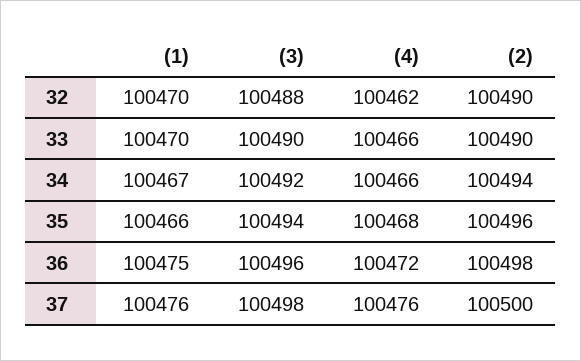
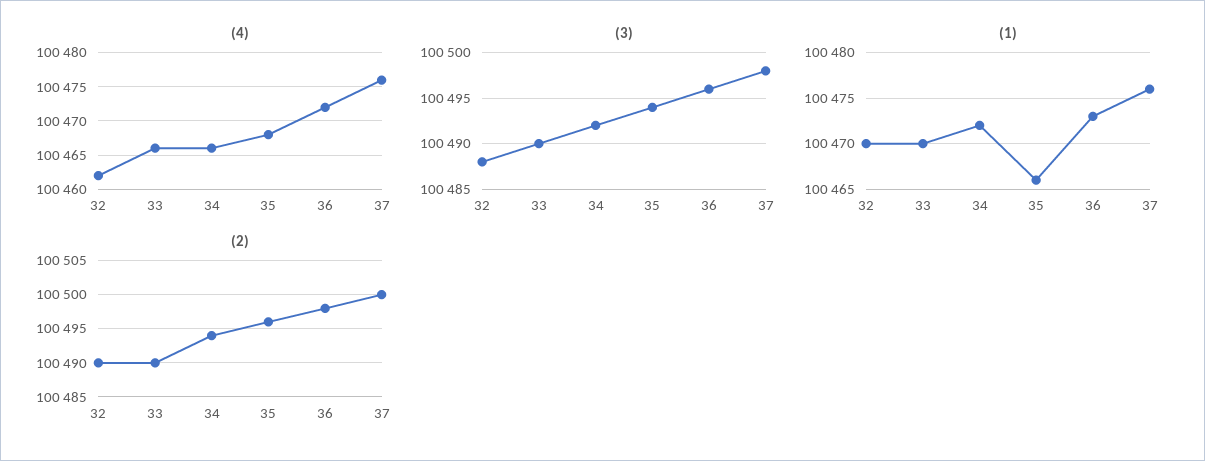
(1), 34: 100467 -> 100472
(1), 36: 100475 -> 100473

